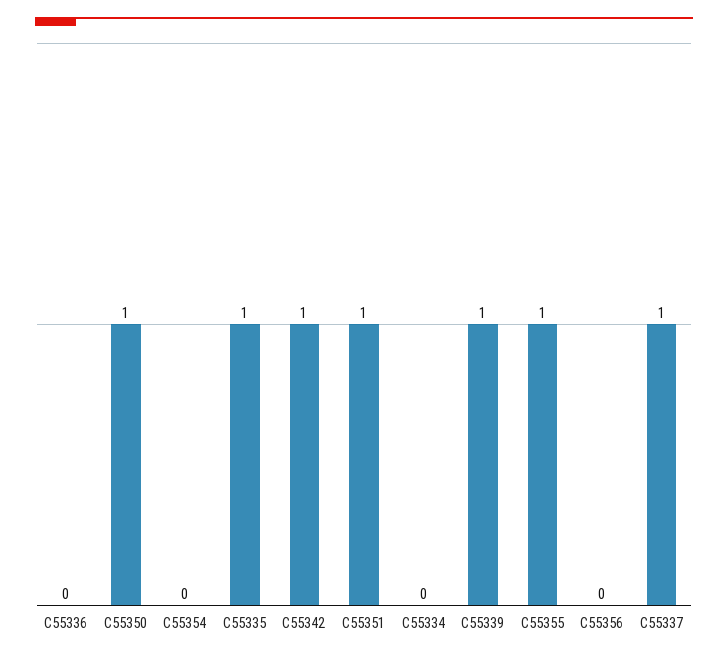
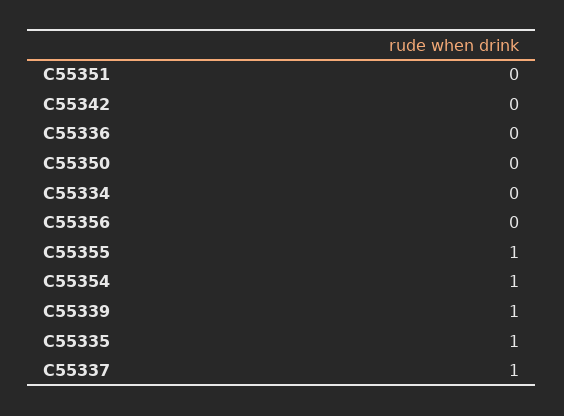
C55350: 1 -> 0
C55354: 0 -> 1
C55342: 1 -> 0
C55351: 1 -> 0

